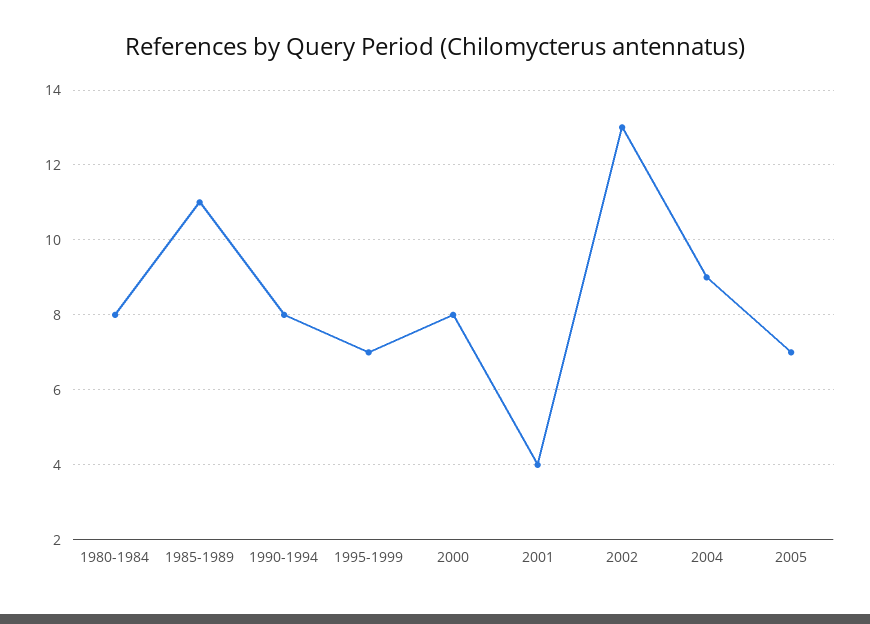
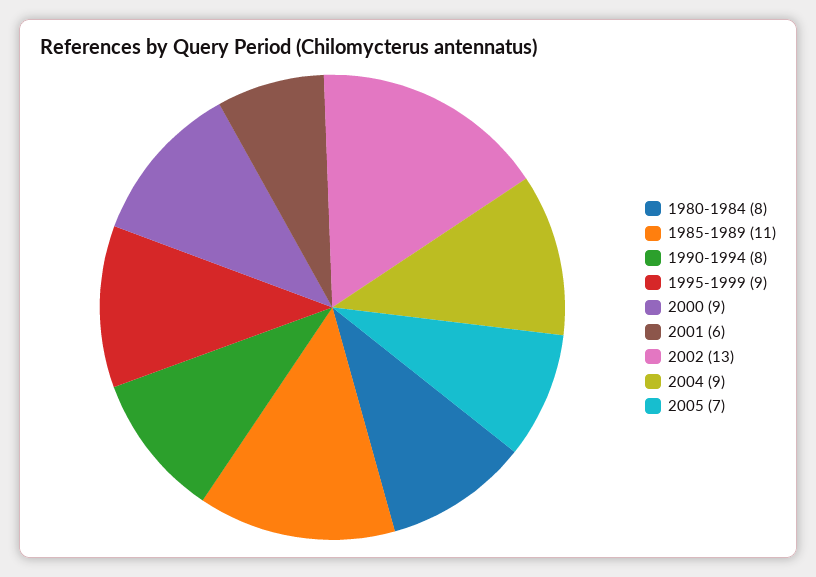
1995-1999: 7 -> 9
2000: 8 -> 9
2001: 4 -> 6

